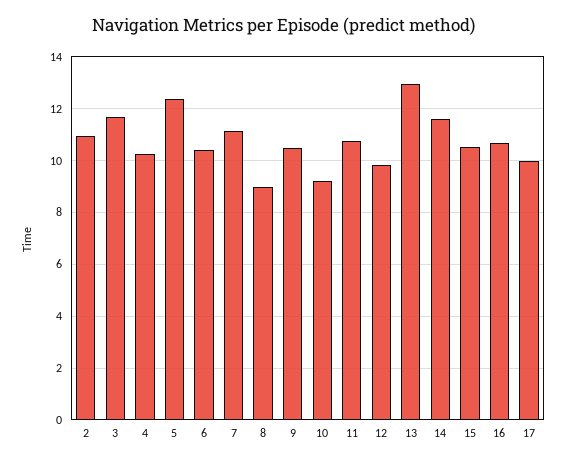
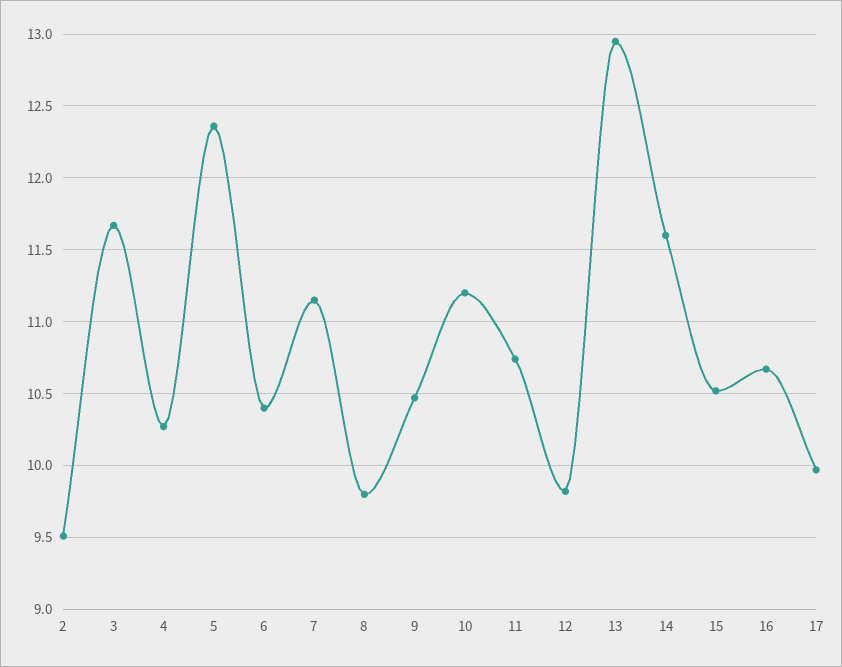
2: 11 -> 9.5
8: 9 -> 9.8
10: 9.25 -> 11.2

